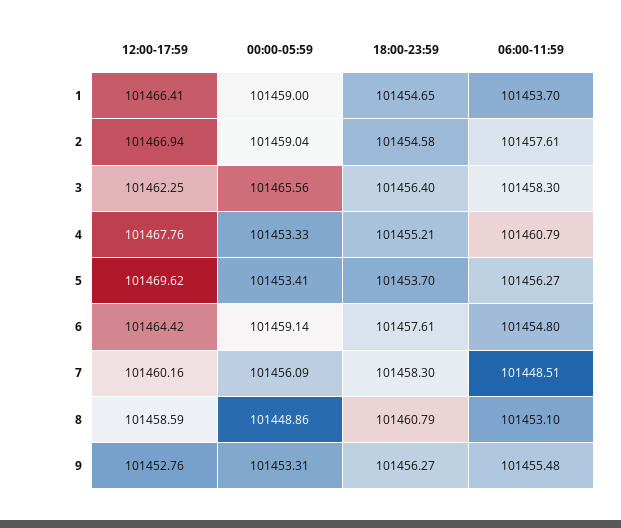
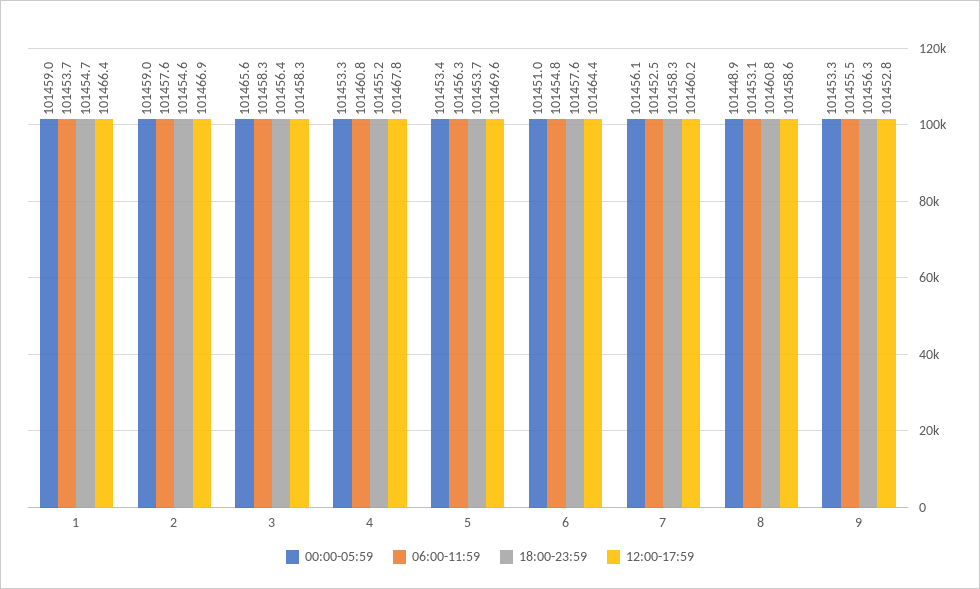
12:00-17:59, 3: 101462.25 -> 101458.3
00:00-05:59, 6: 101459.14 -> 101451
06:00-11:59, 7: 101448.51 -> 101452.5

